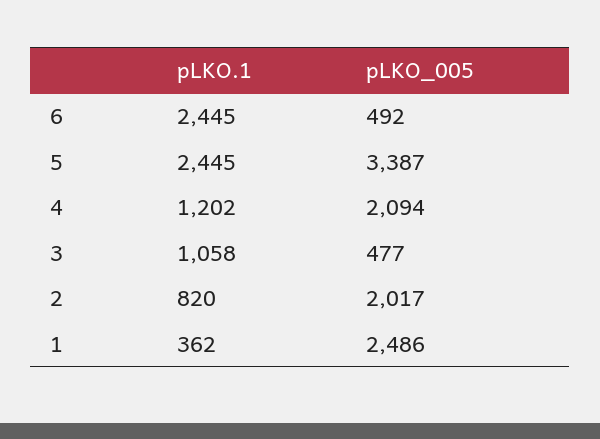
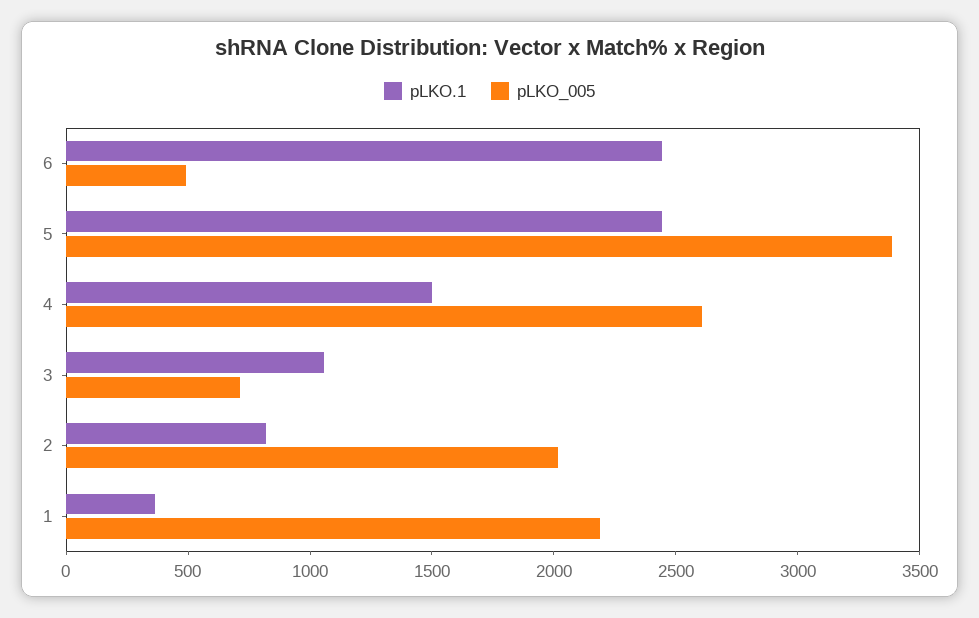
pLKO.1, 4: 1202 -> 1500
pLKO_005, 4: 2094 -> 2600
pLKO_005, 3: 477 -> 700
pLKO_005, 1: 2486 -> 2200

